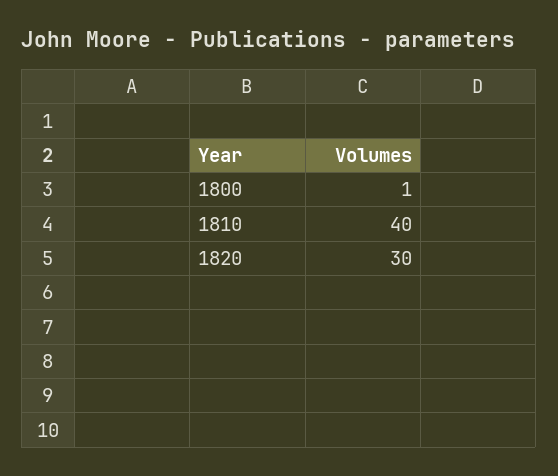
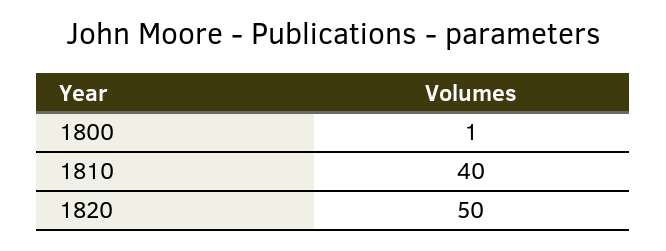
1820: 30 -> 50

